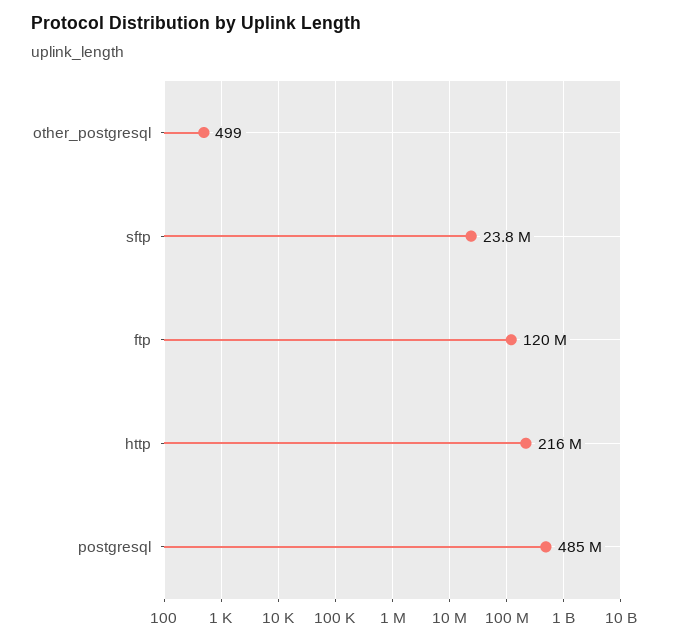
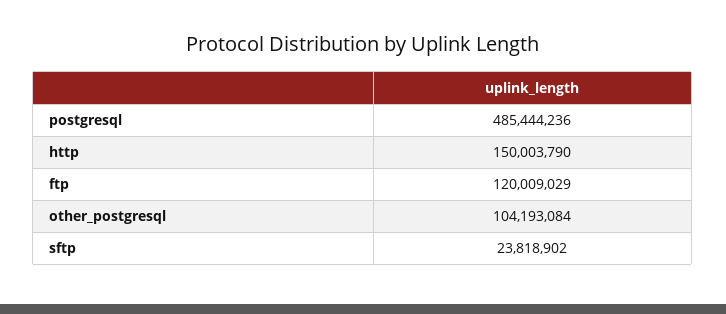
other_postgresql: 499 -> 104193084
http: 216000000 -> 150003790

